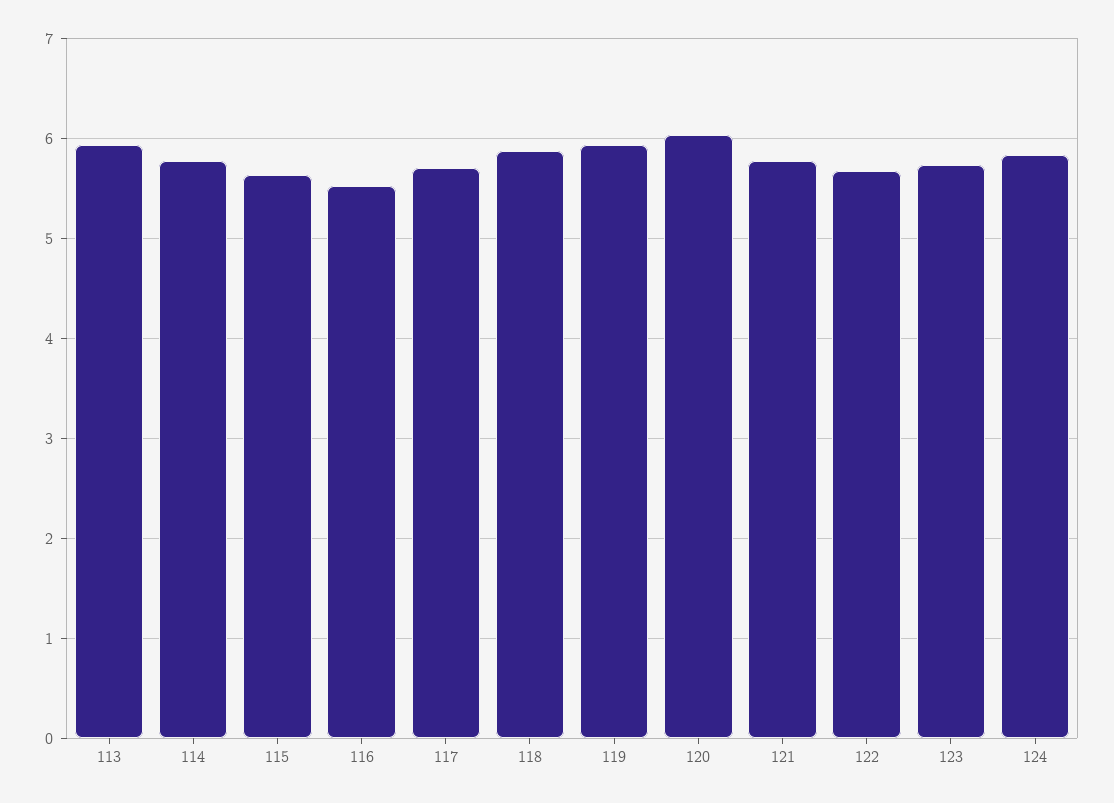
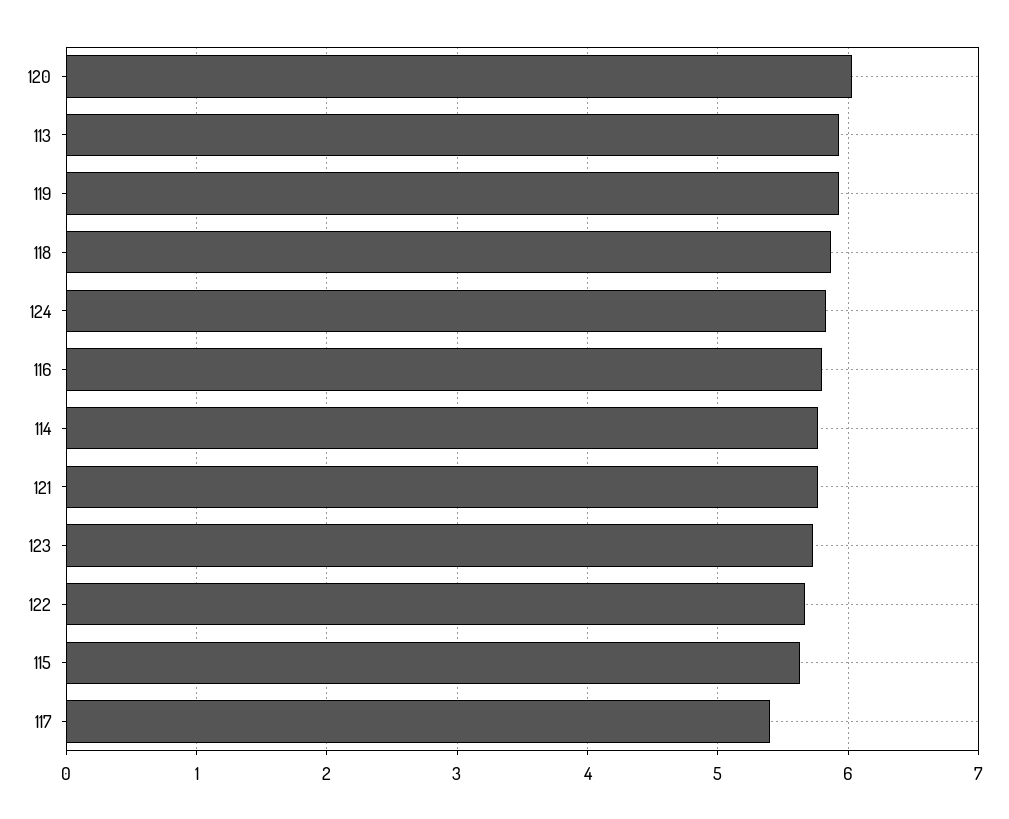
116: 5.5 -> 5.8
117: 5.7 -> 5.4

